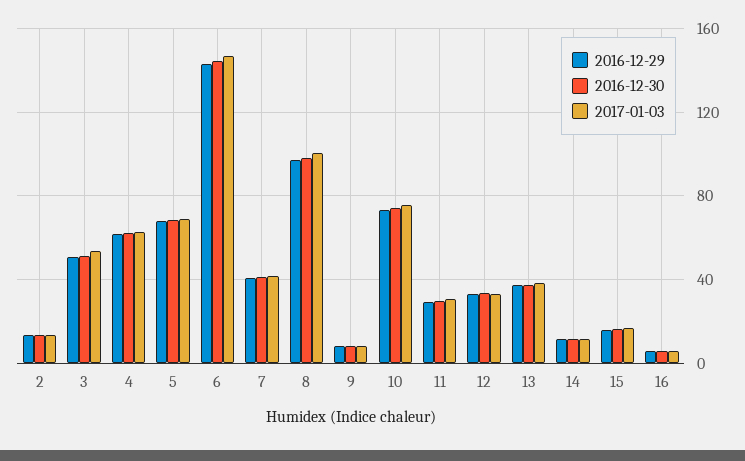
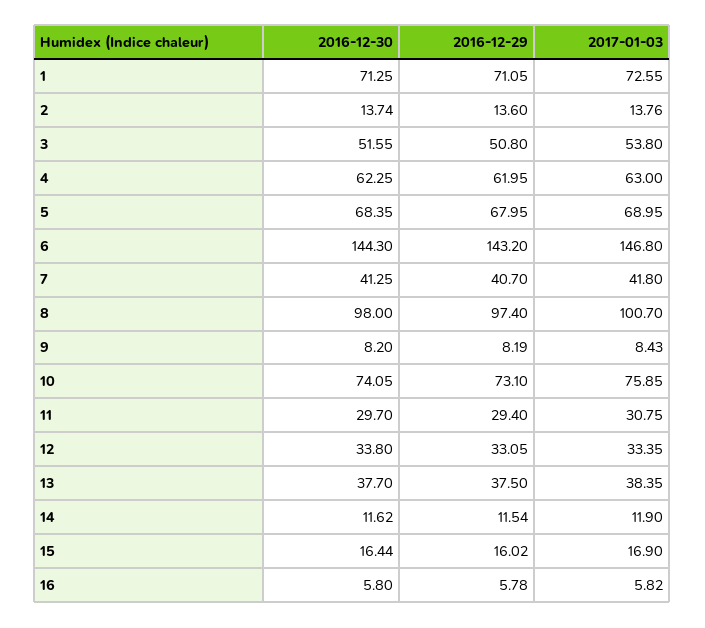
2016-12-30, 1: none -> 71.25
2016-12-29, 1: none -> 71.05
2017-01-03, 1: none -> 72.55

